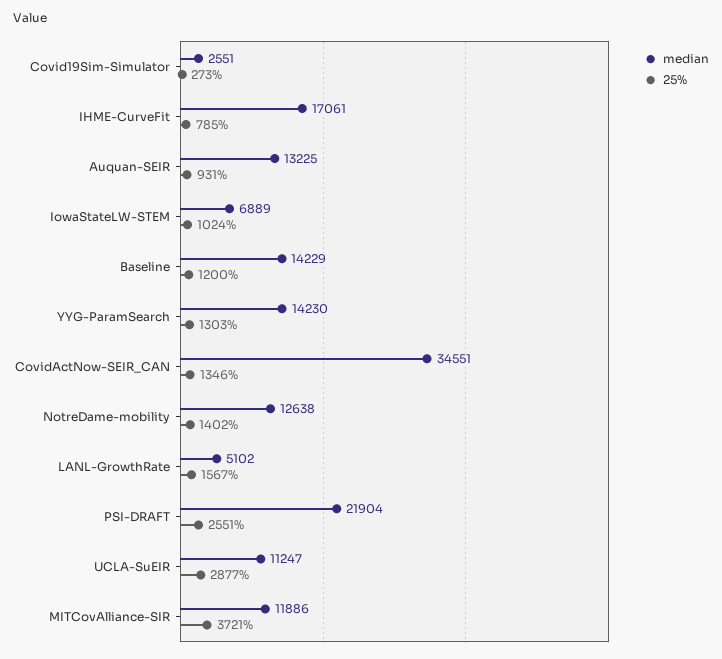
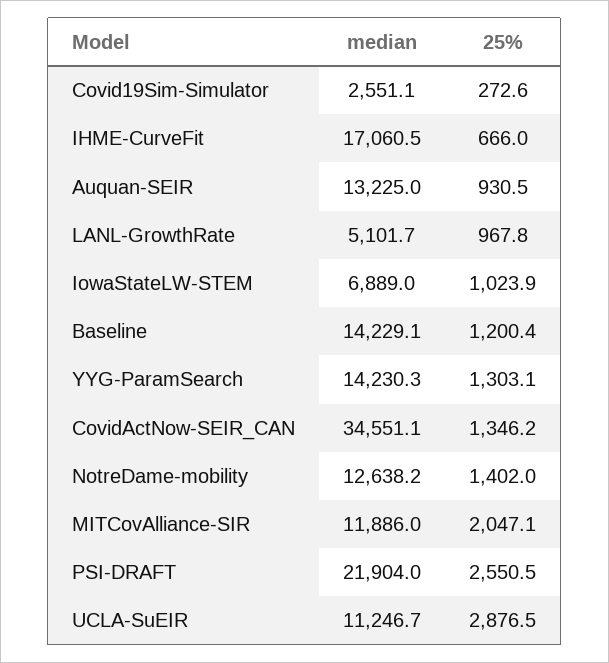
25%, IHME-CurveFit: 785 -> 666
25%, LANL-GrowthRate: 1567 -> 967.8
25%, MITCovAlliance-SIR: 3721 -> 2047.1

